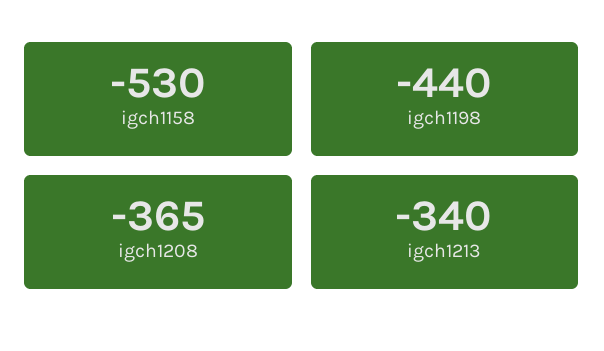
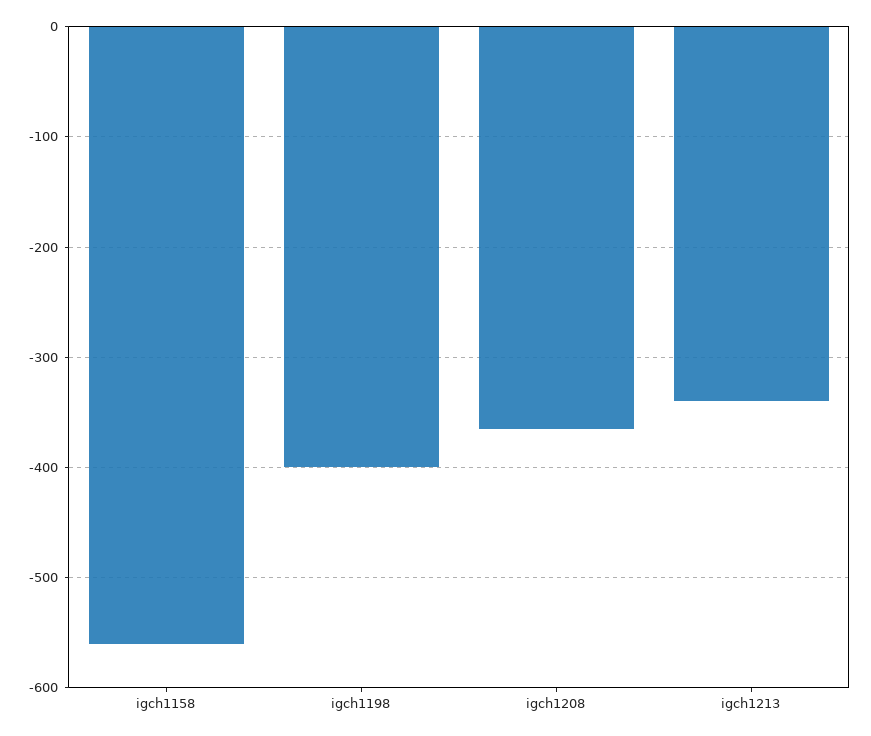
igch1158: -530 -> -560
igch1198: -440 -> -400

